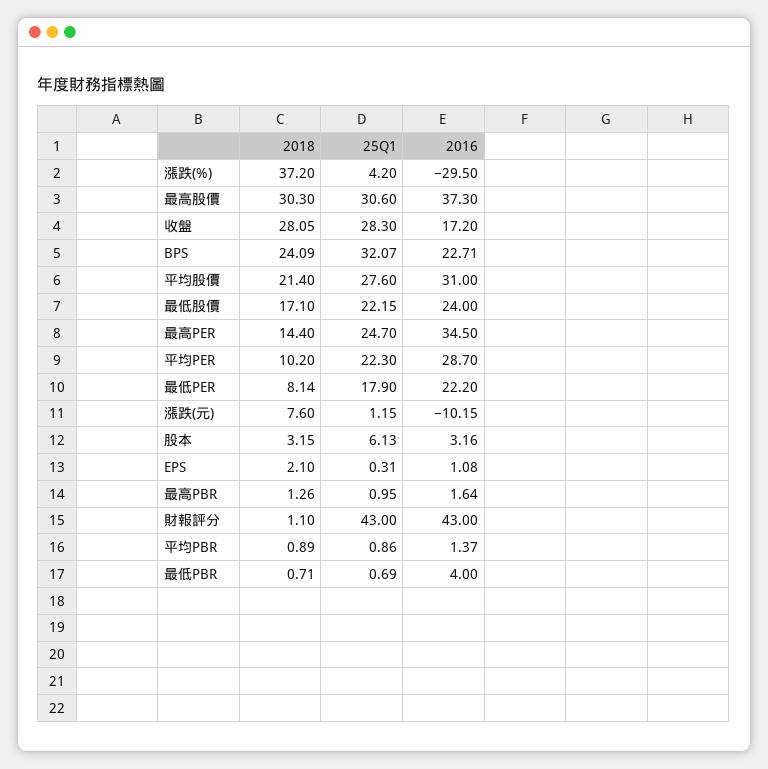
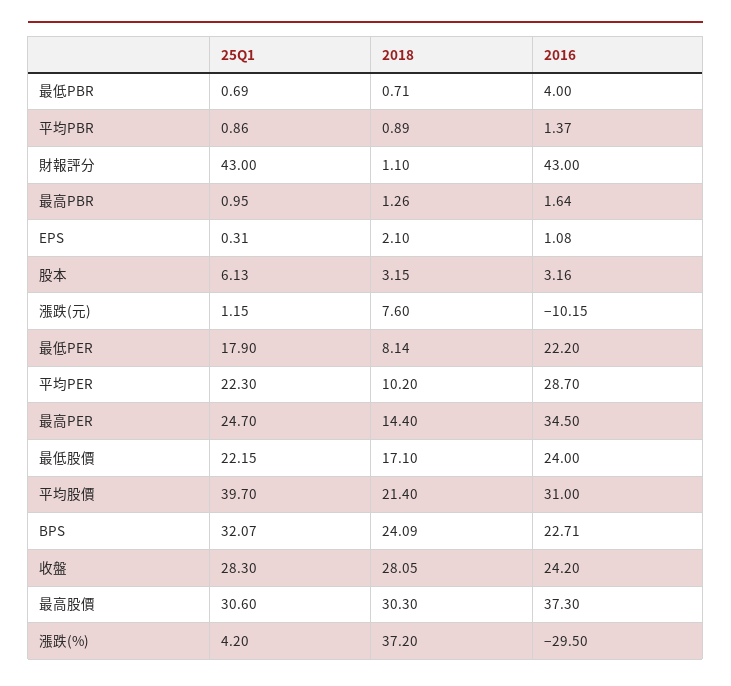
2016, 收盤: 17.2 -> 24.2
25Q1, 平均股價: 27.6 -> 39.7

